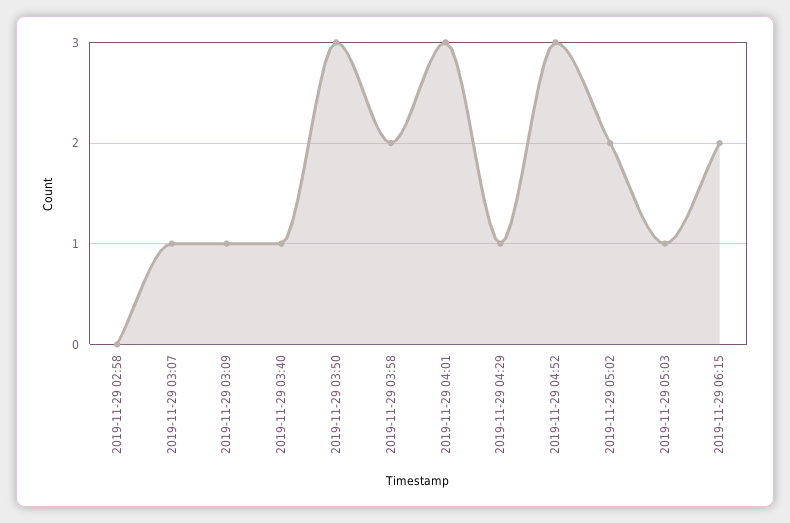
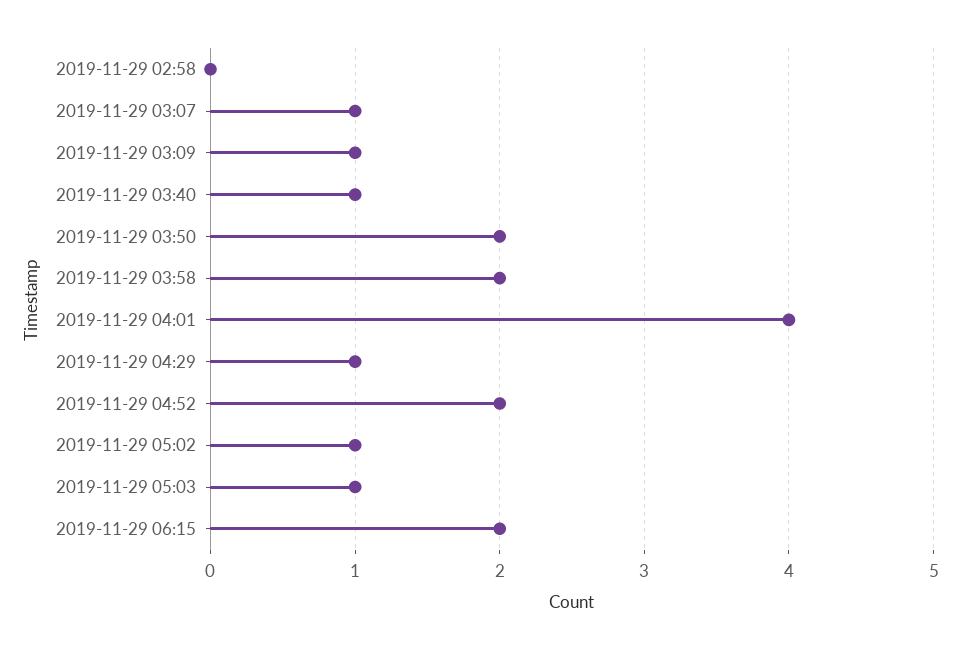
2019-11-29 03:50: 3 -> 2
2019-11-29 04:01: 3 -> 4
2019-11-29 04:52: 3 -> 2
2019-11-29 05:02: 2 -> 1

